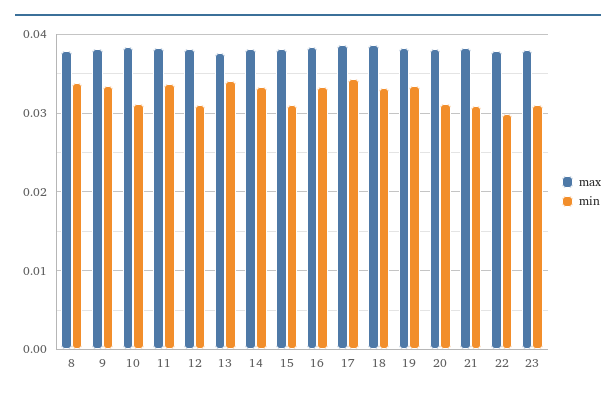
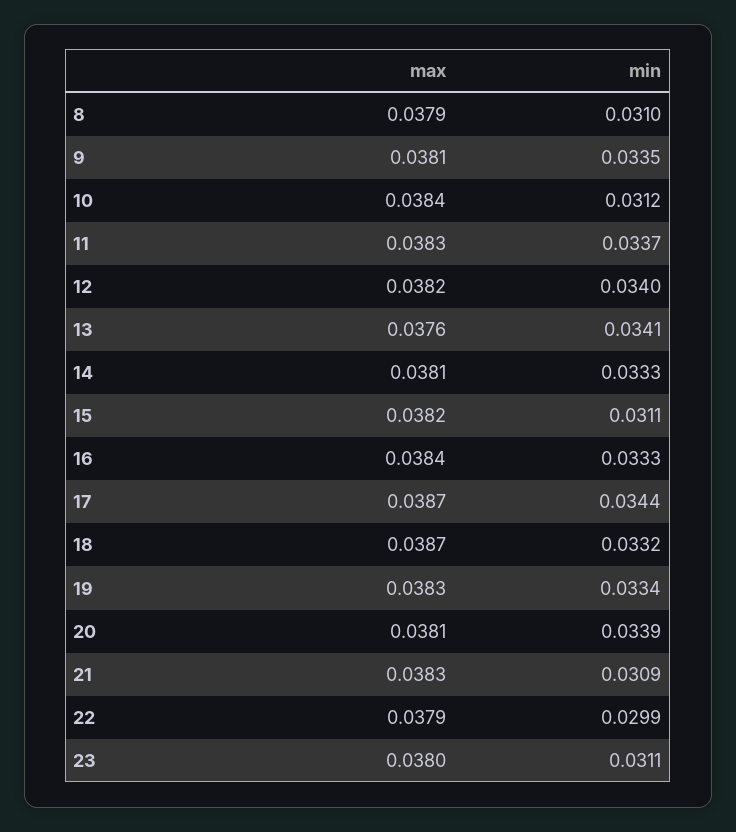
min, 8: 0.034 -> 0.031
min, 12: 0.031 -> 0.034
min, 20: 0.031 -> 0.0339

